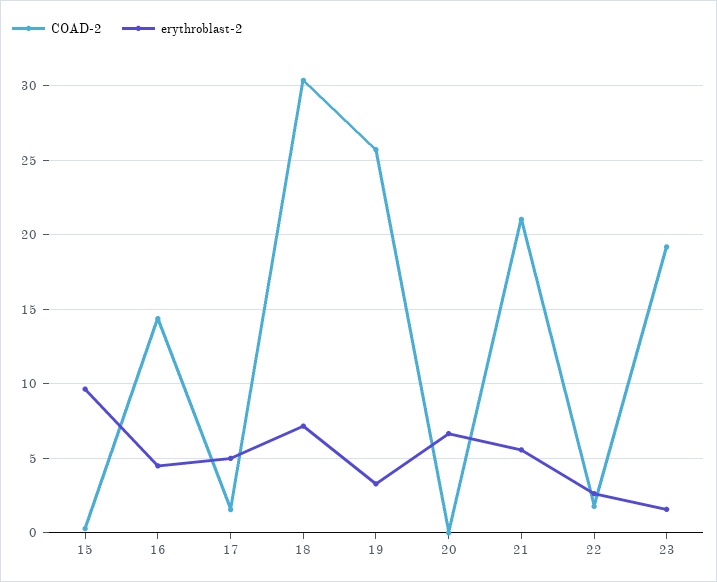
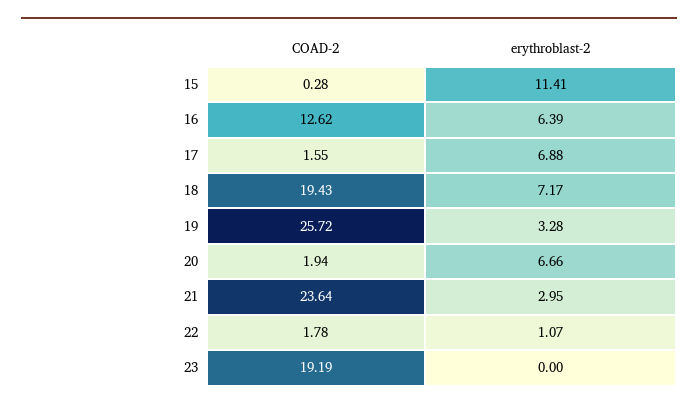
erythroblast-2, 15: 9.5 -> 11.41
COAD-2, 16: 14.5 -> 12.62
erythroblast-2, 16: 4.5 -> 6.39
erythroblast-2, 17: 5 -> 6.88
COAD-2, 18: 30.5 -> 19.43
COAD-2, 20: 0 -> 1.94
COAD-2, 21: 21 -> 23.64
erythroblast-2, 21: 5.5 -> 2.95
erythroblast-2, 22: 2.5 -> 1.07
erythroblast-2, 23: 1.5 -> 0

